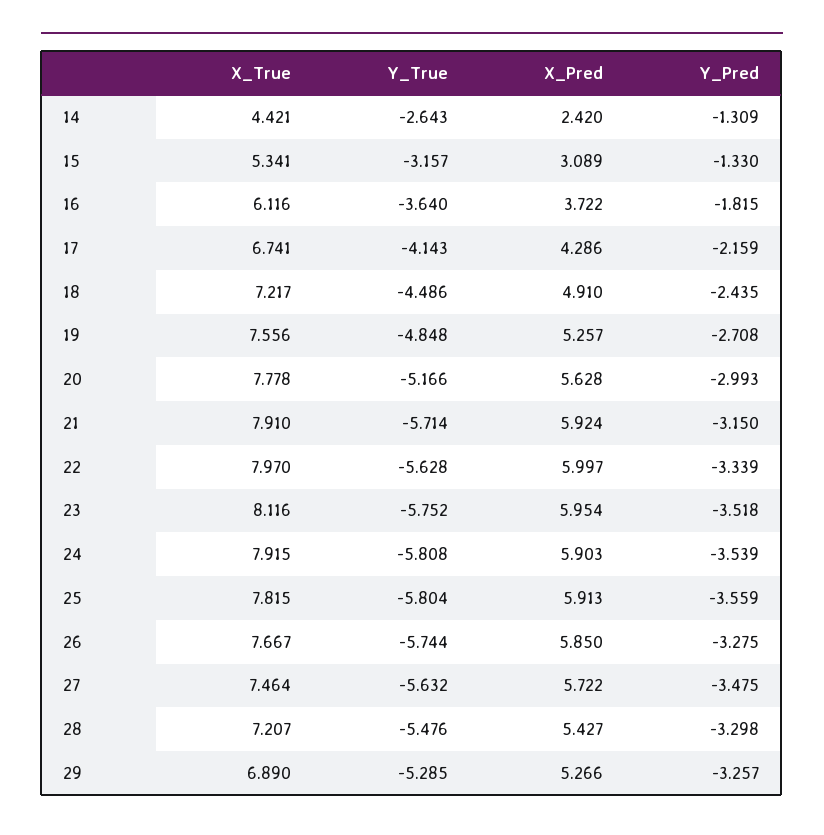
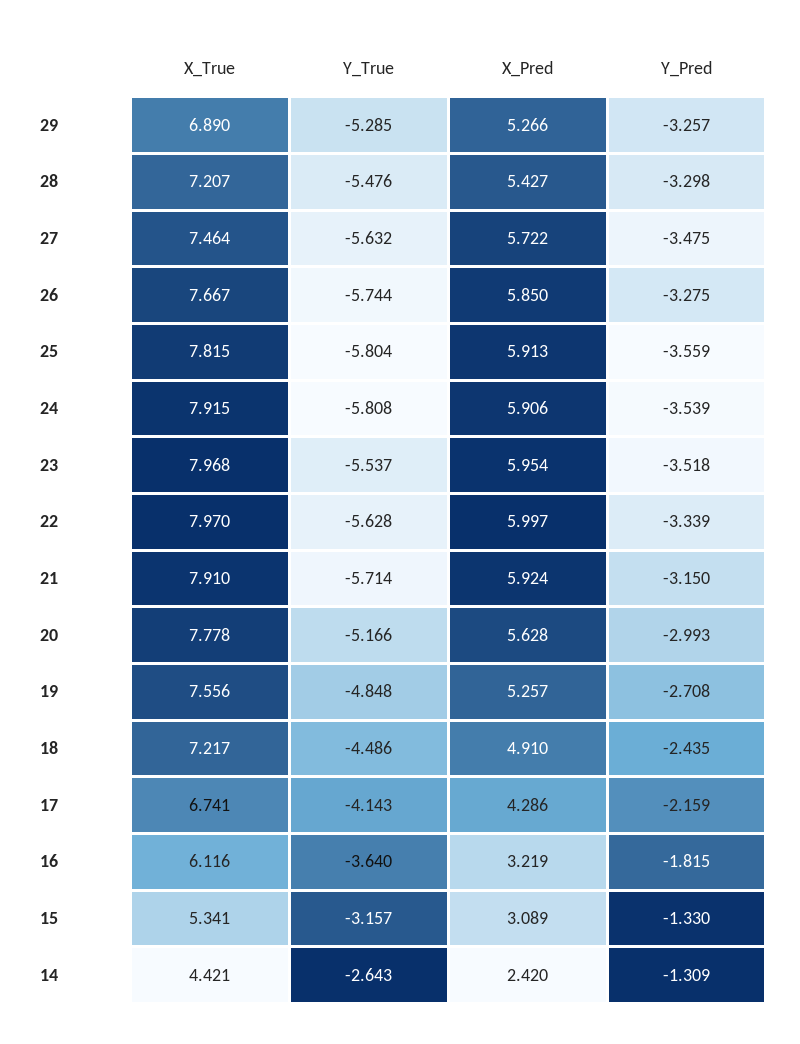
X_Pred, 16: 3.722 -> 3.219
X_True, 23: 8.116 -> 7.968
Y_True, 23: -5.752 -> -5.537
X_Pred, 24: 5.903 -> 5.906

